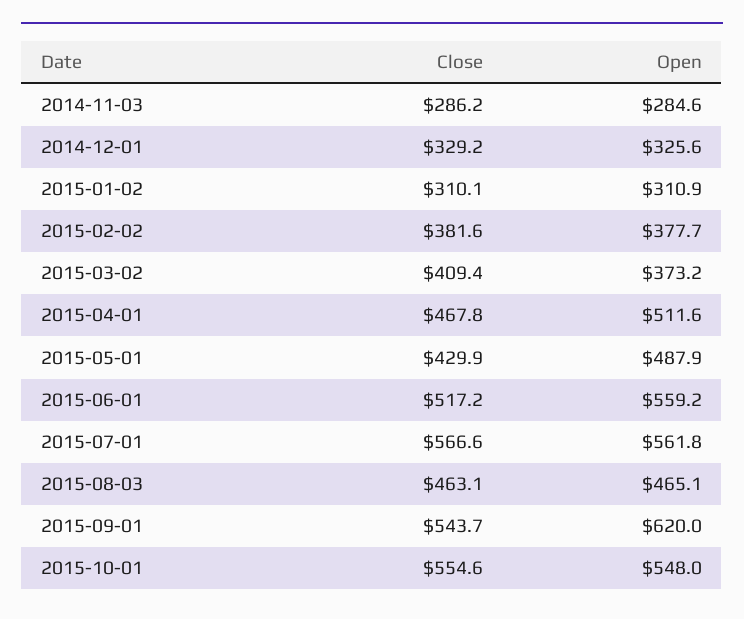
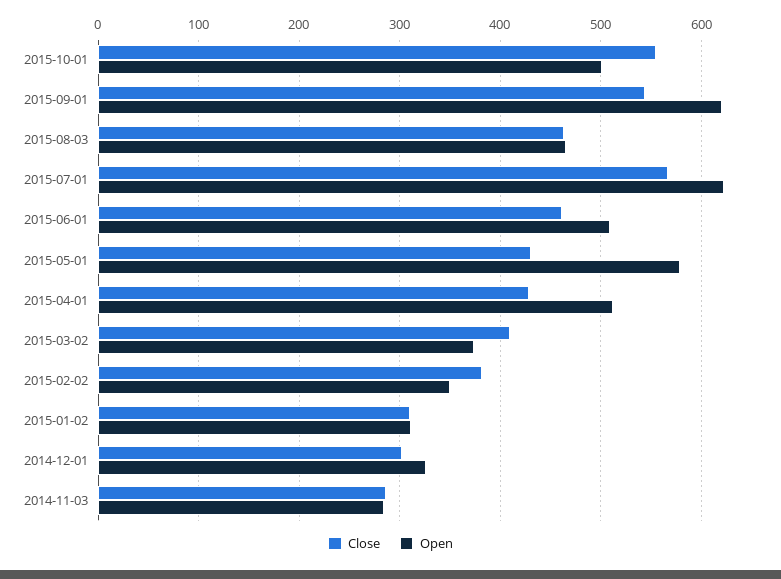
Close, 2014-12-01: 329.2 -> 300
Open, 2015-02-02: 377.7 -> 350
Close, 2015-04-01: 467.8 -> 430
Open, 2015-05-01: 487.9 -> 580
Close, 2015-06-01: 517.2 -> 460
Open, 2015-06-01: 559.2 -> 510
Open, 2015-07-01: 561.8 -> 620
Open, 2015-10-01: 548 -> 500

